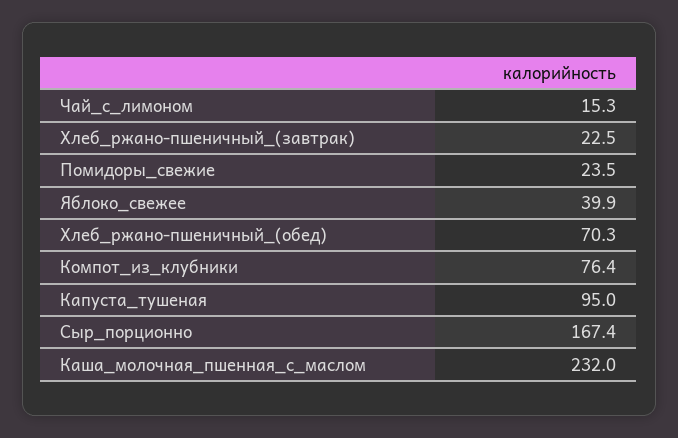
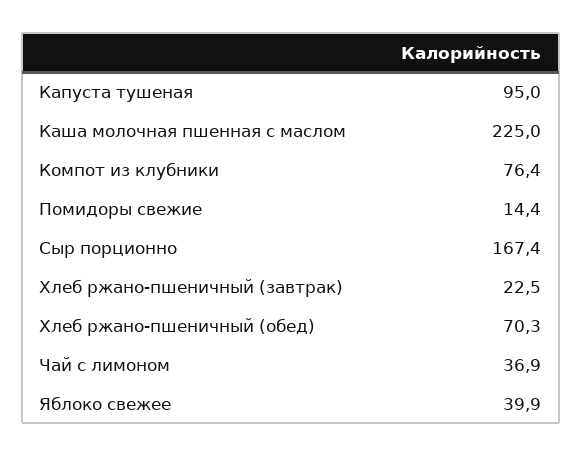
Чай_с_лимоном: 15.3 -> 36.9
Помидоры_свежие: 23.5 -> 14.4
Каша_молочная_пшенная_с_маслом: 232 -> 225

